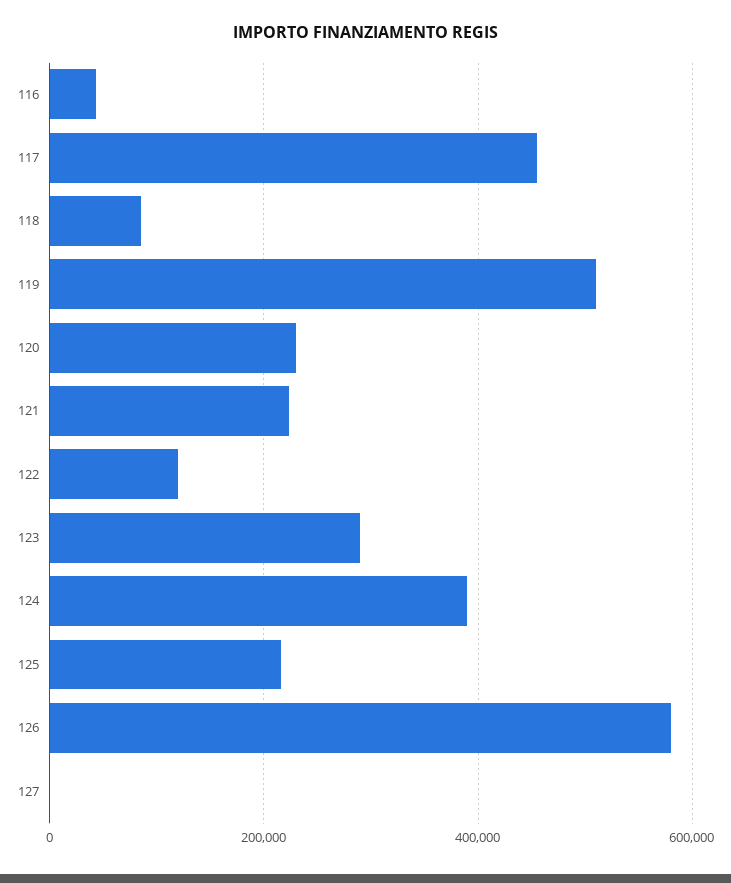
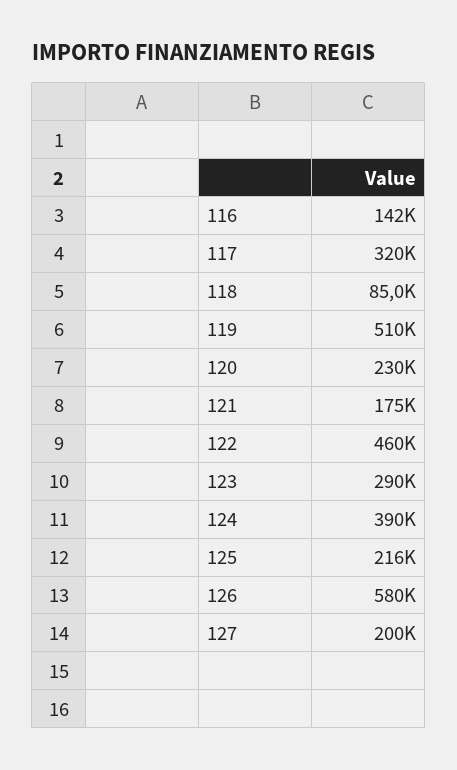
116: 40000 -> 142000
117: 460000 -> 320000
121: 220000 -> 175000
122: 120000 -> 460000
127: 0 -> 200000

